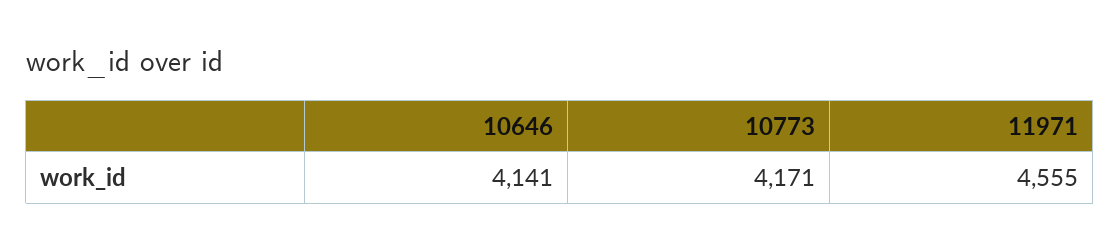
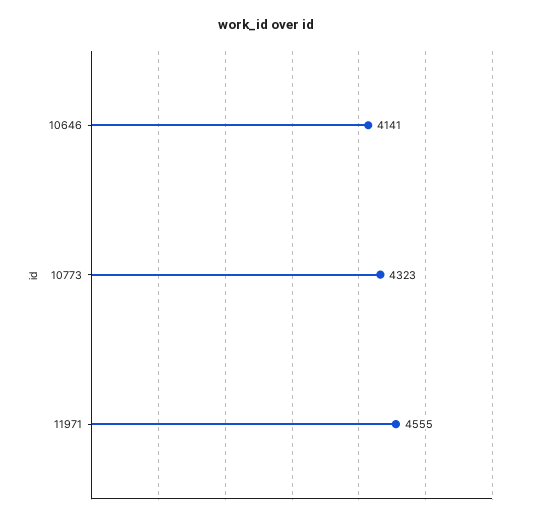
10773: 4171 -> 4323

